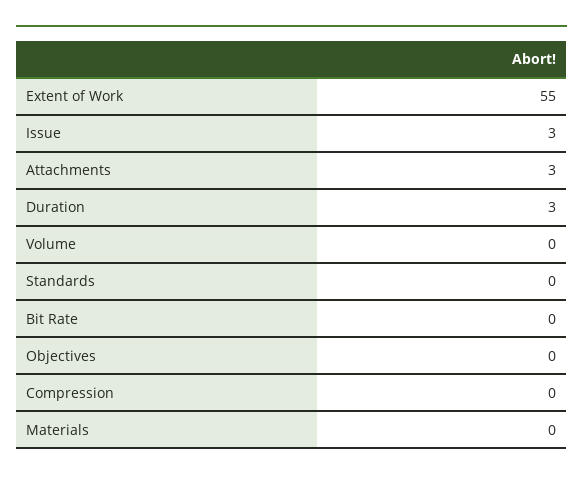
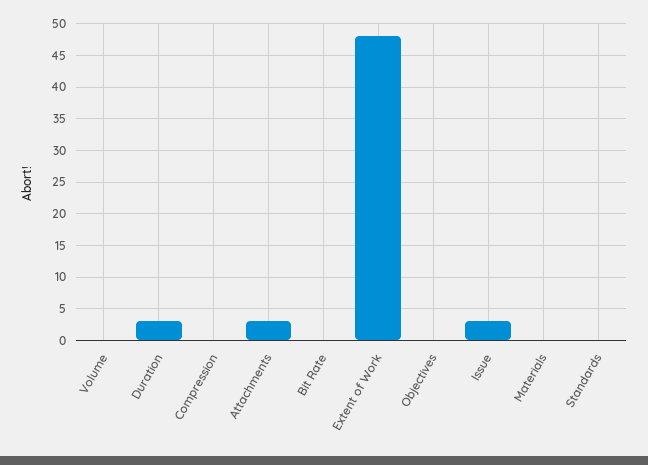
Extent of Work: 55 -> 48

